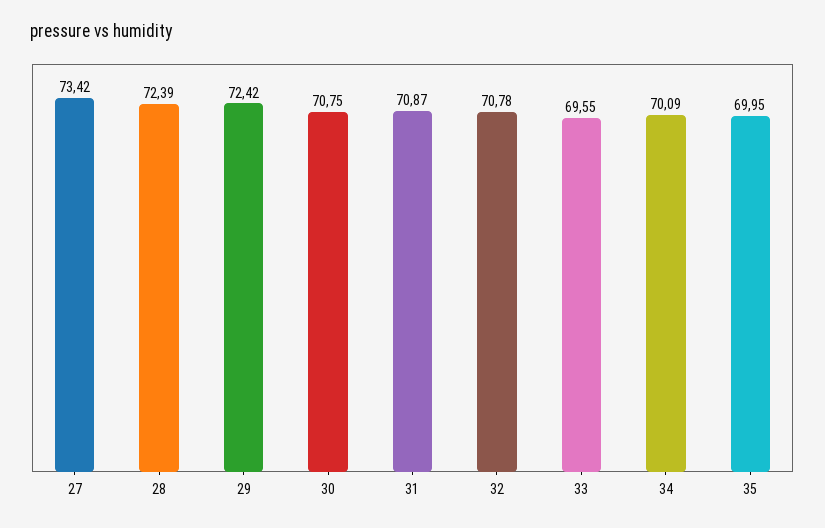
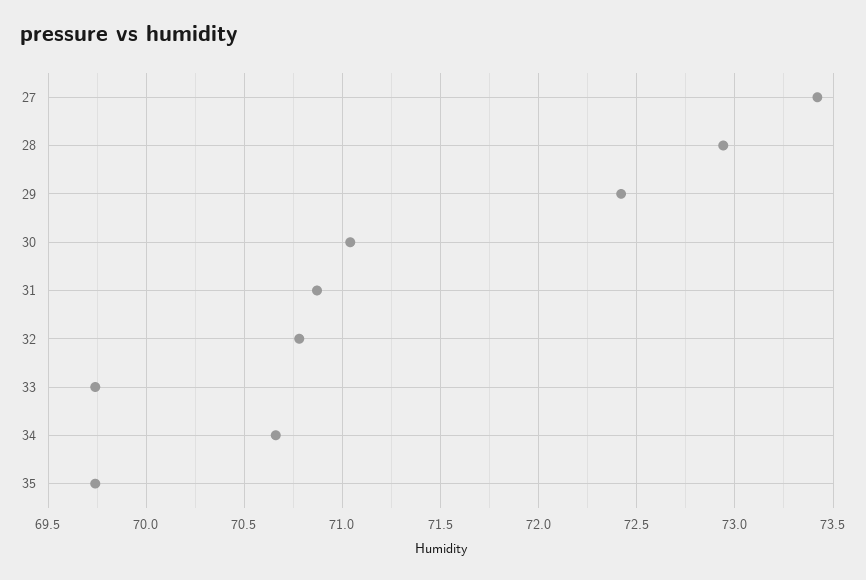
28: 72.39 -> 72.95
30: 70.75 -> 71.05
33: 69.55 -> 69.75
34: 70.09 -> 70.65
35: 69.95 -> 69.75

